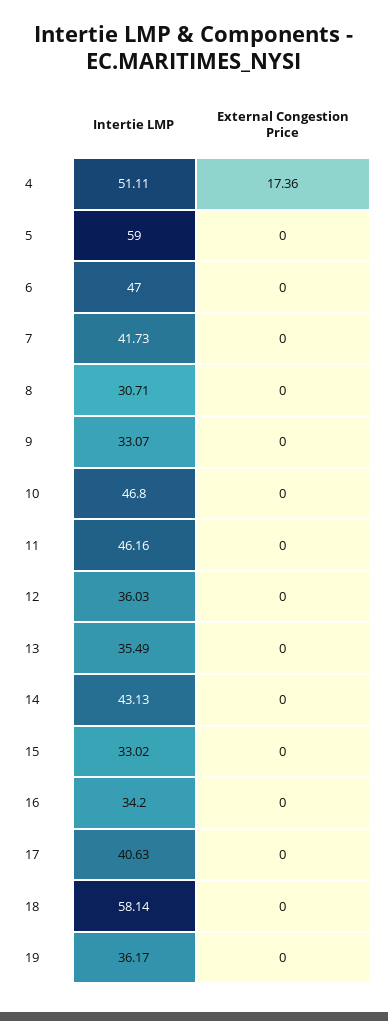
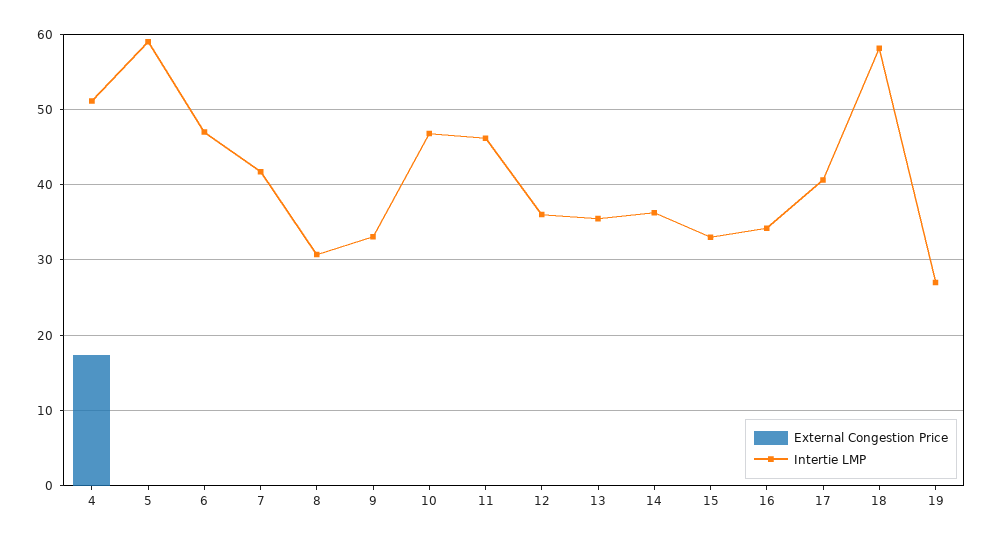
Intertie LMP, 14: 43.13 -> 36
Intertie LMP, 19: 36.17 -> 27

